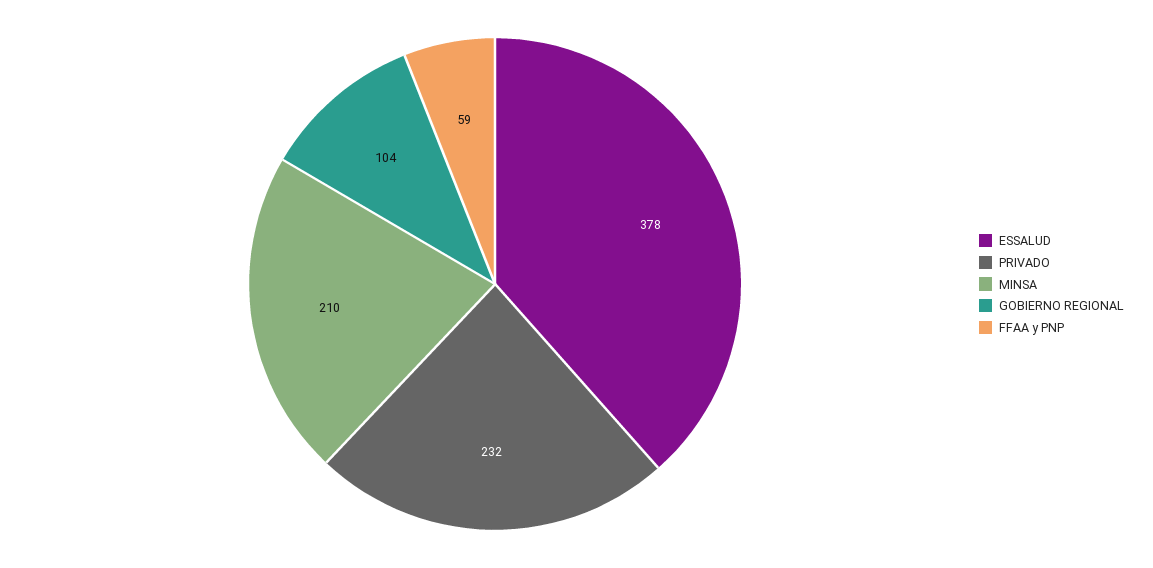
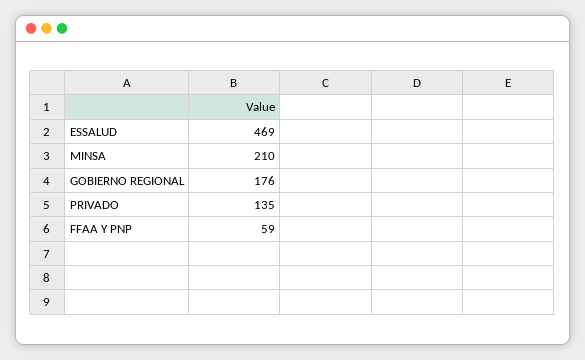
ESSALUD: 378 -> 469
PRIVADO: 232 -> 135
GOBIERNO REGIONAL: 104 -> 176

